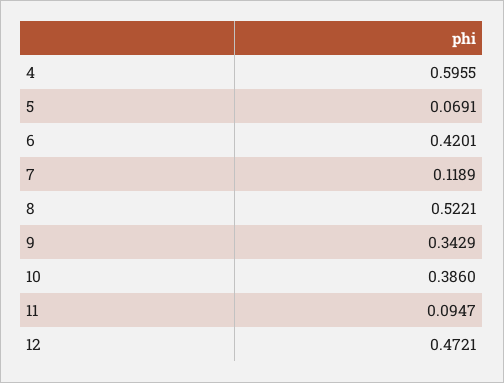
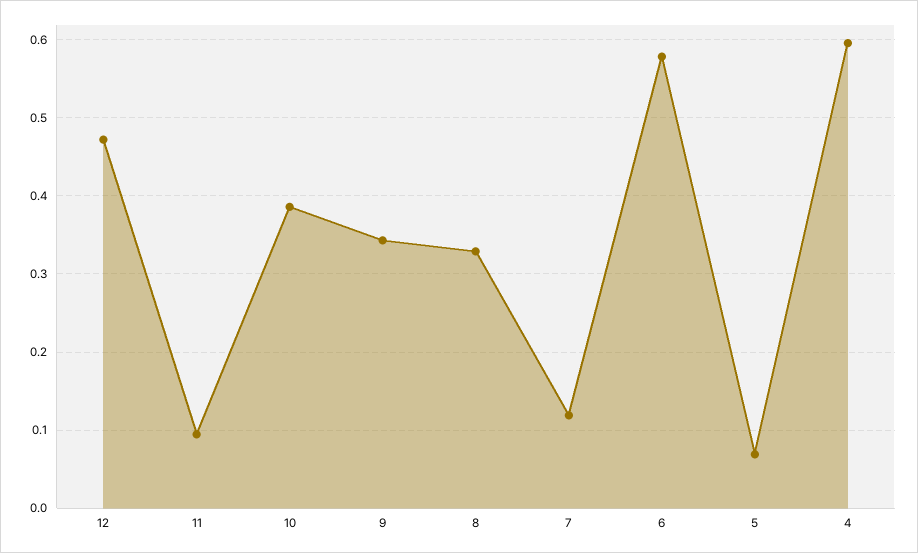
6: 0.4201 -> 0.58
8: 0.5221 -> 0.33

